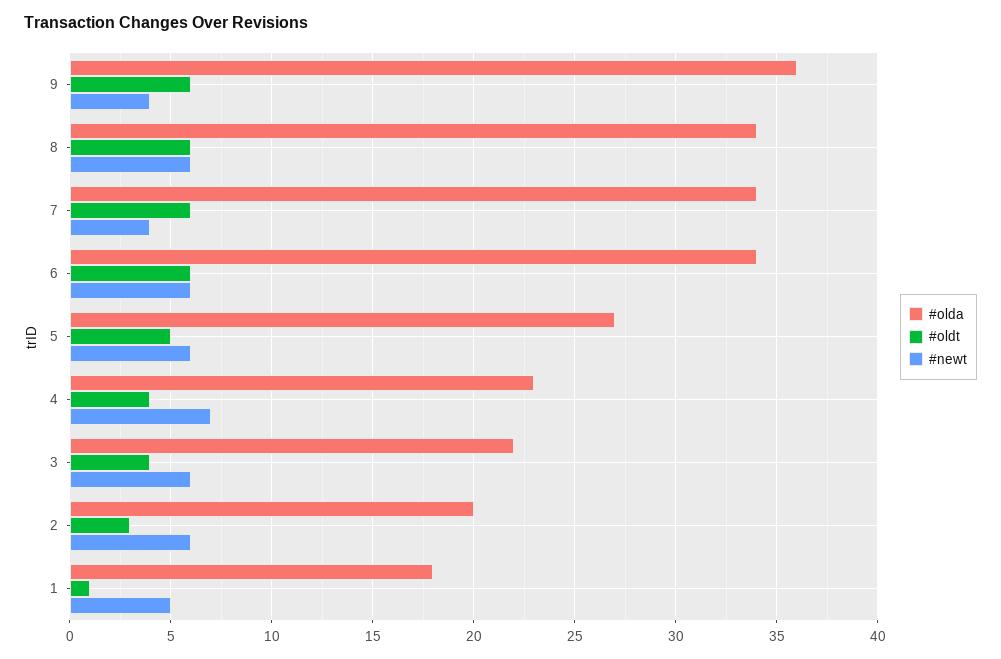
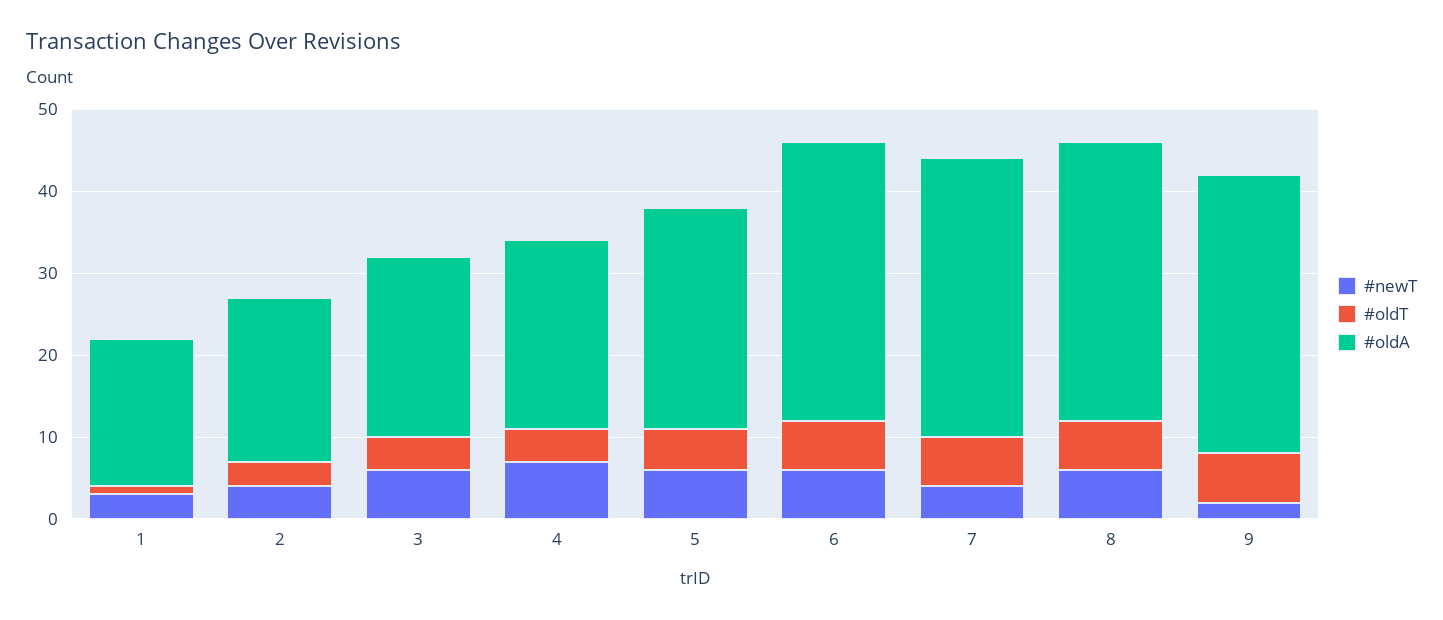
#olda, 9: 36 -> 34
#newt, 9: 4 -> 2
#newt, 2: 6 -> 4
#newt, 1: 5 -> 3

